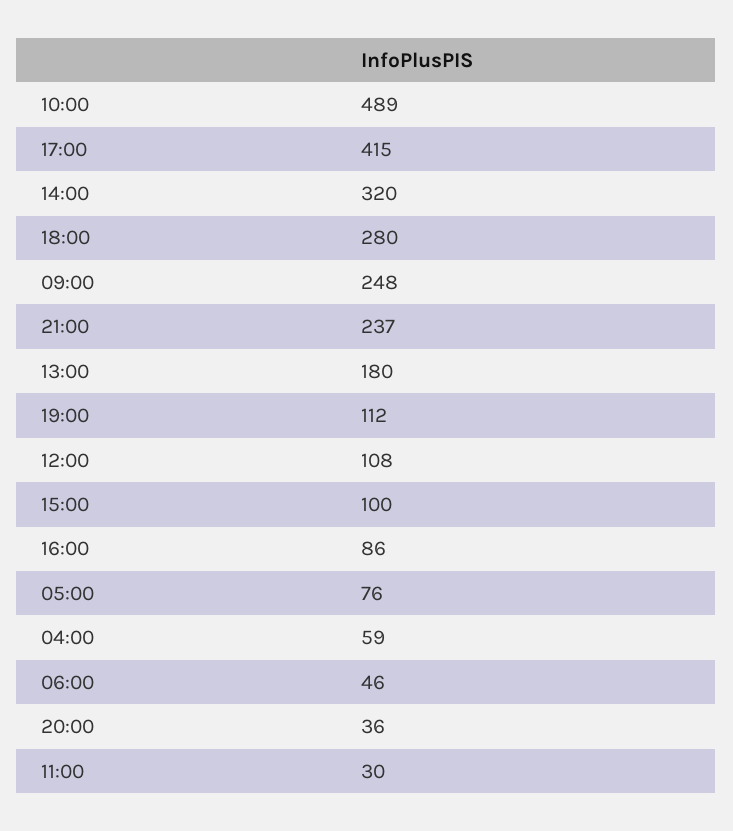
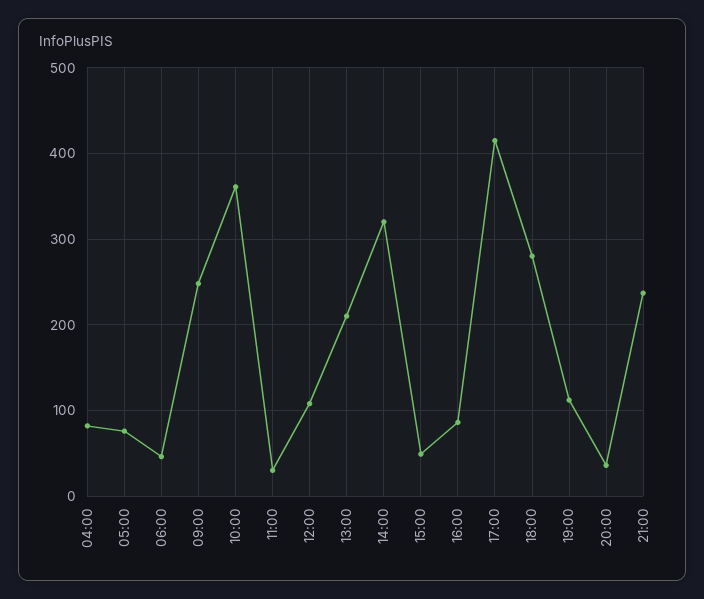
10:00: 489 -> 360
13:00: 180 -> 210
15:00: 100 -> 50
04:00: 59 -> 80

